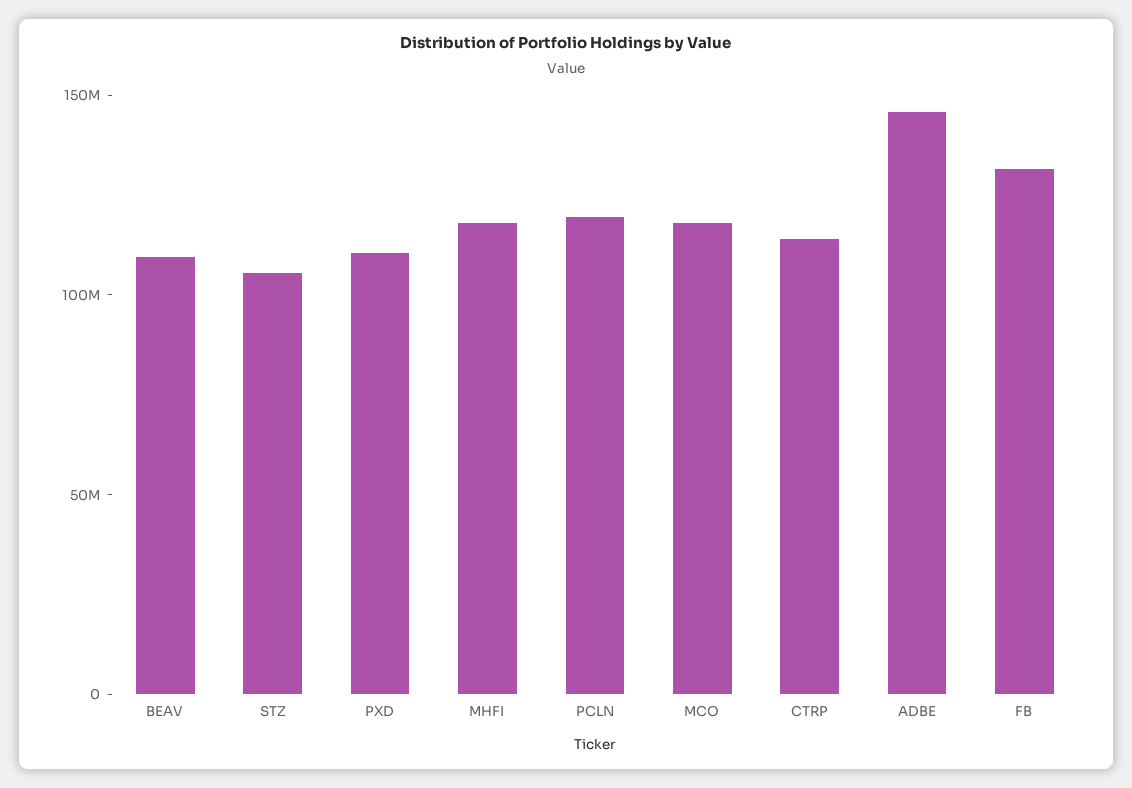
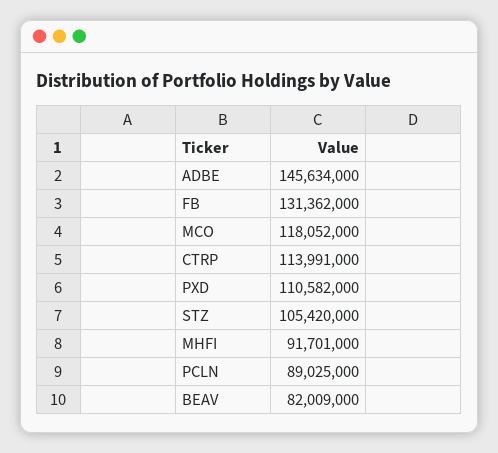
BEAV: 110000000 -> 82009000
MHFI: 120000000 -> 91701000
PCLN: 120000000 -> 89025000

